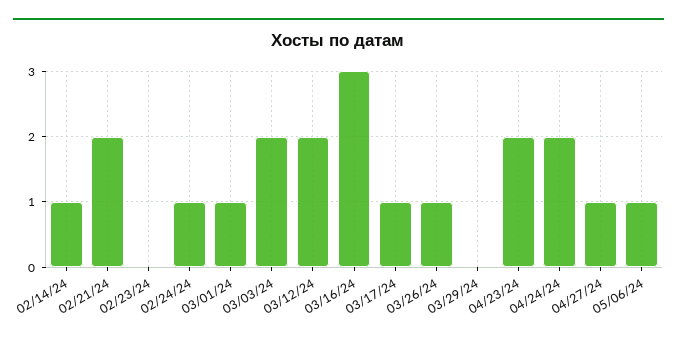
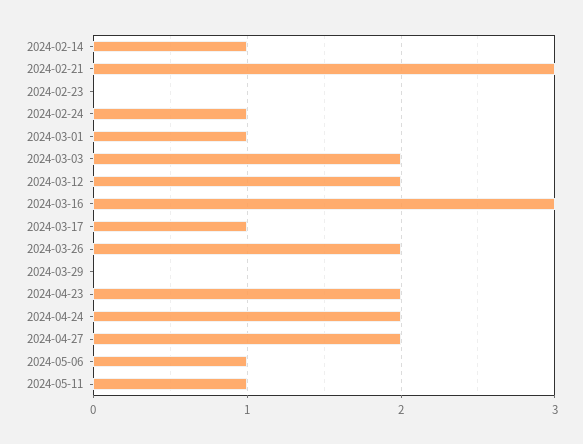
02/21/24: 2 -> 3
03/26/24: 1 -> 2
04/27/24: 1 -> 2
2024-05-11: none -> 1

